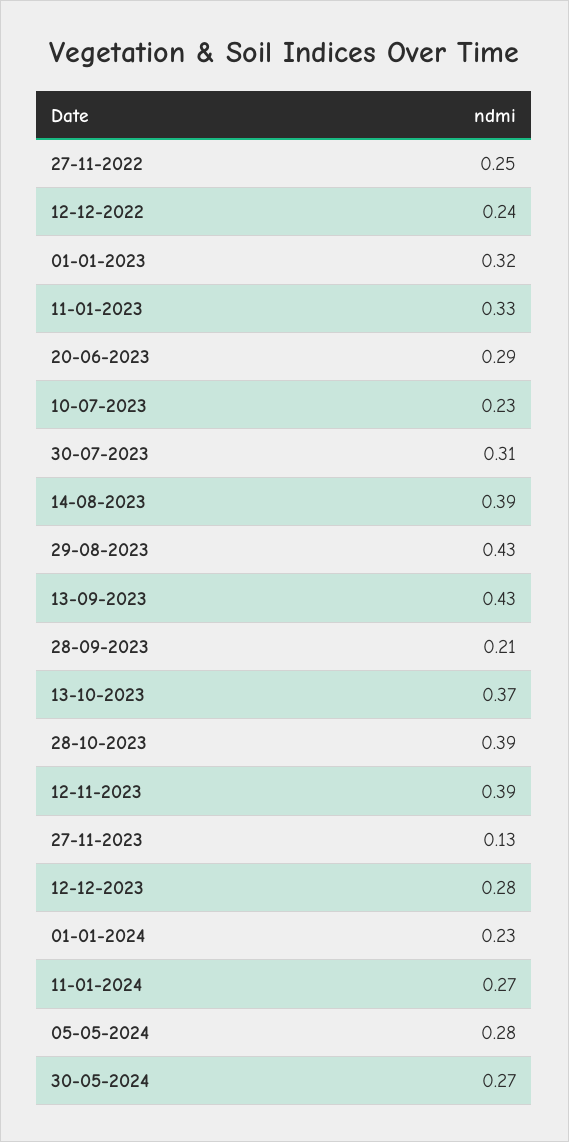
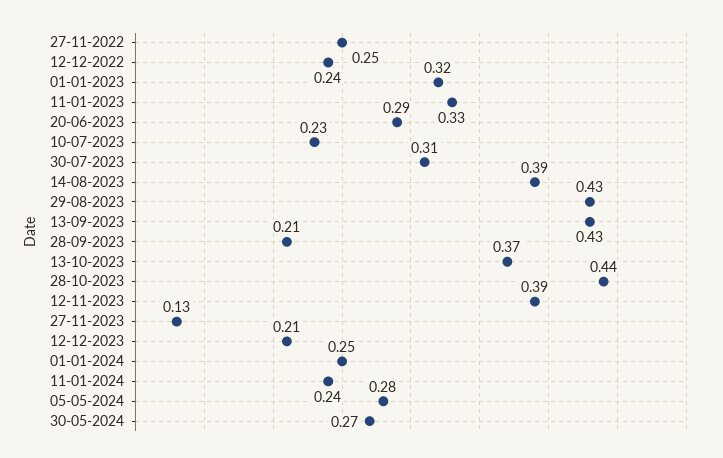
28-10-2023: 0.39 -> 0.44
12-12-2023: 0.28 -> 0.21
01-01-2024: 0.23 -> 0.25
11-01-2024: 0.27 -> 0.24

